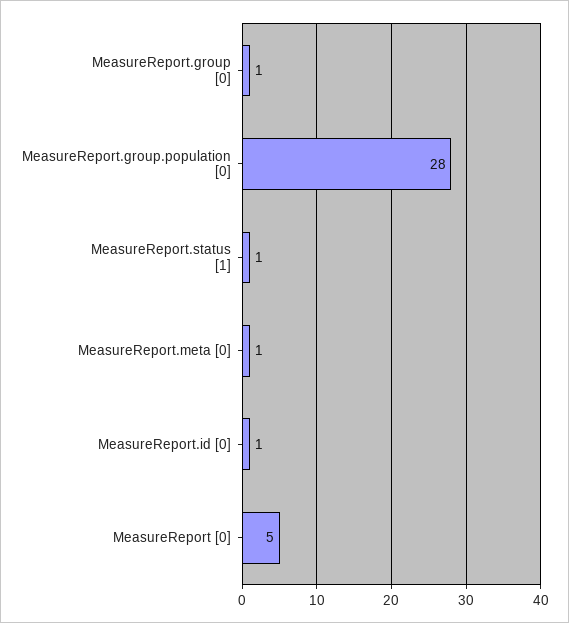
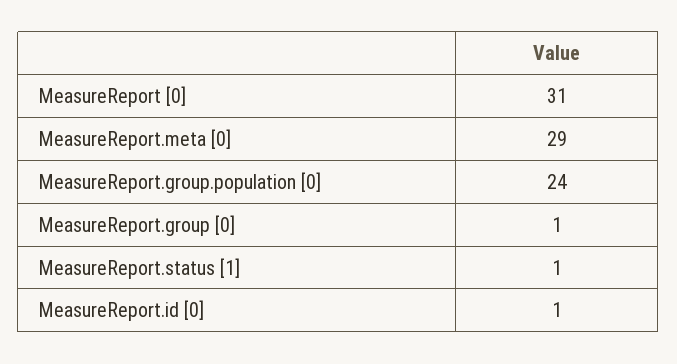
MeasureReport.group.population [0]: 28 -> 24
MeasureReport.meta [0]: 1 -> 29
MeasureReport [0]: 5 -> 31

